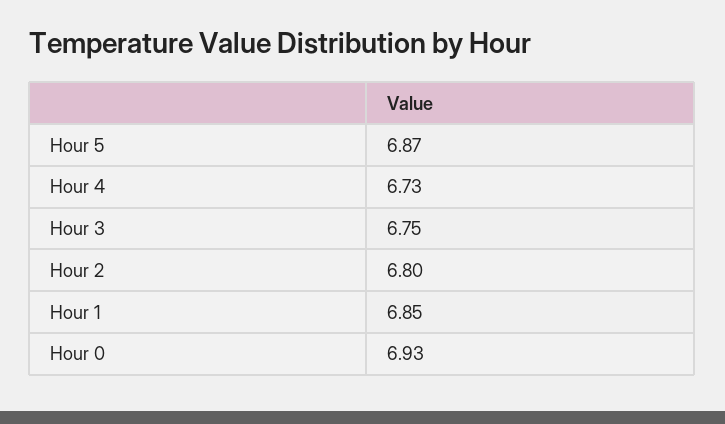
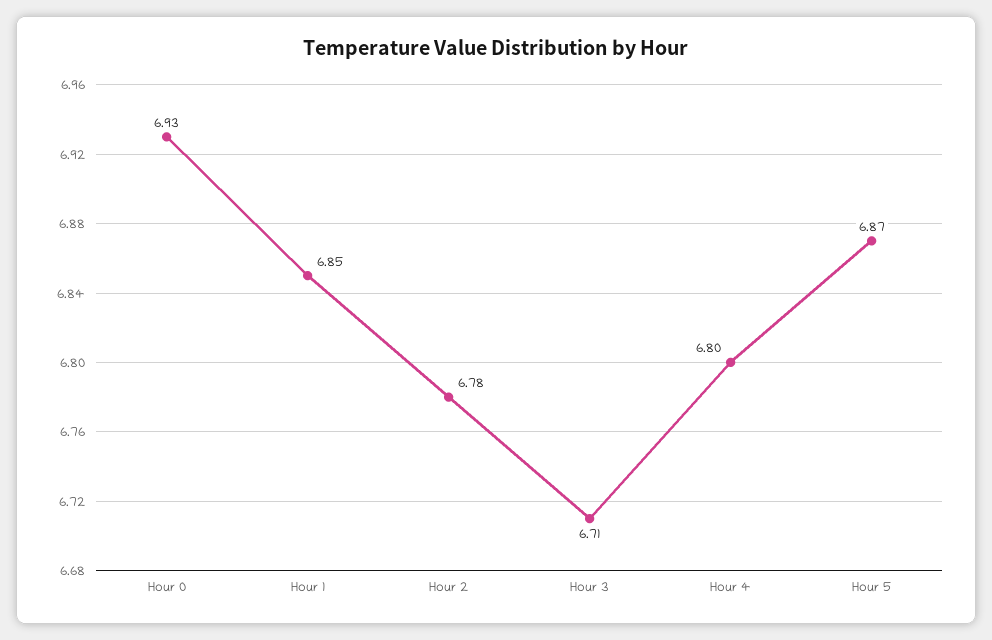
Hour 4: 6.73 -> 6.8
Hour 3: 6.75 -> 6.71
Hour 2: 6.8 -> 6.78

